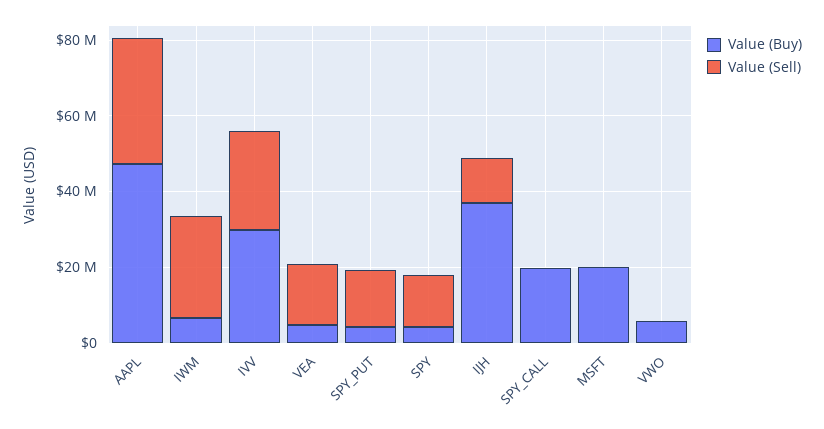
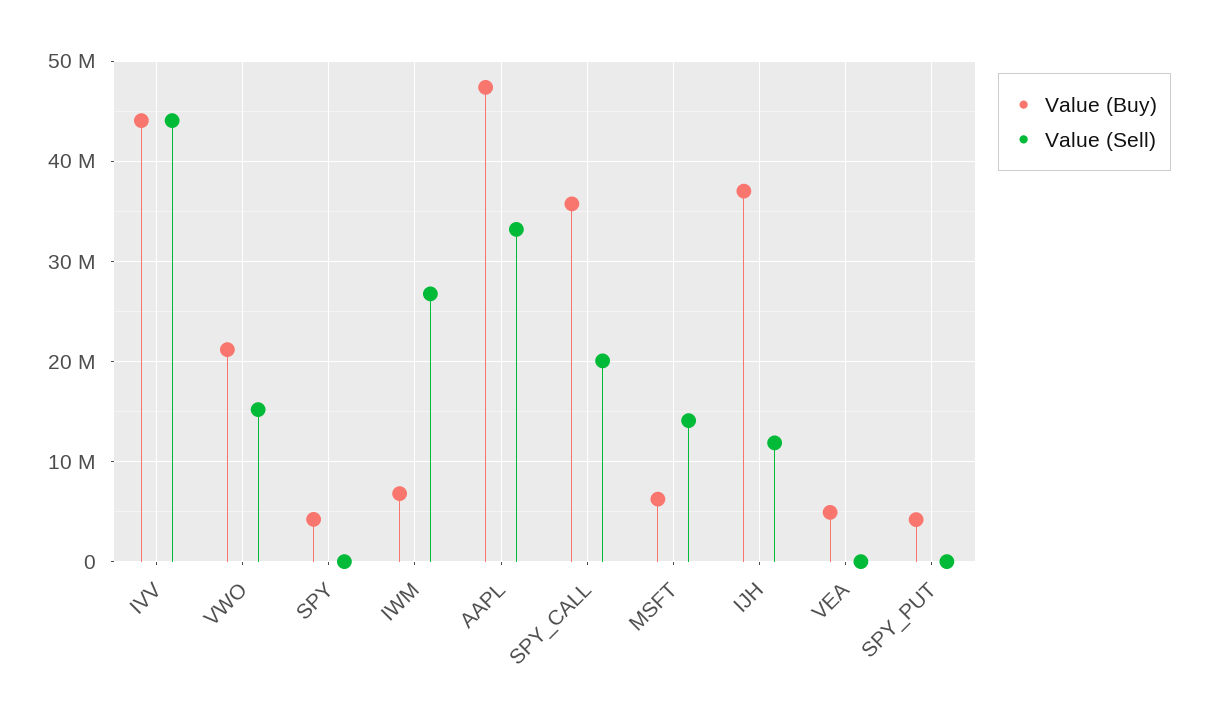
Value (Buy), IVV: 30000000 -> 44000000
Value (Sell), IVV: 25000000 -> 44000000
Value (Sell), VEA: 15000000 -> 0
Value (Sell), SPY_PUT: 15000000 -> 0
Value (Sell), SPY: 15000000 -> 0
Value (Buy), SPY_CALL: 20000000 -> 36000000
Value (Sell), SPY_CALL: 0 -> 20000000
Value (Buy), MSFT: 20000000 -> 6000000
Value (Sell), MSFT: 0 -> 14000000
Value (Buy), VWO: 5000000 -> 21000000
Value (Sell), VWO: 0 -> 15000000

